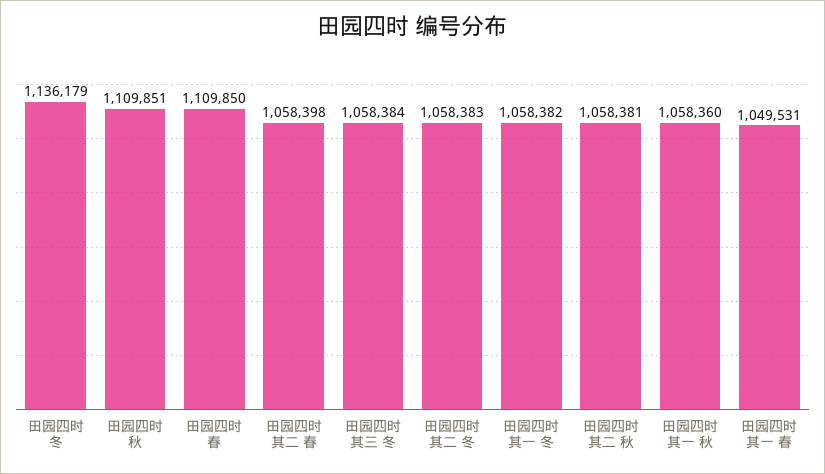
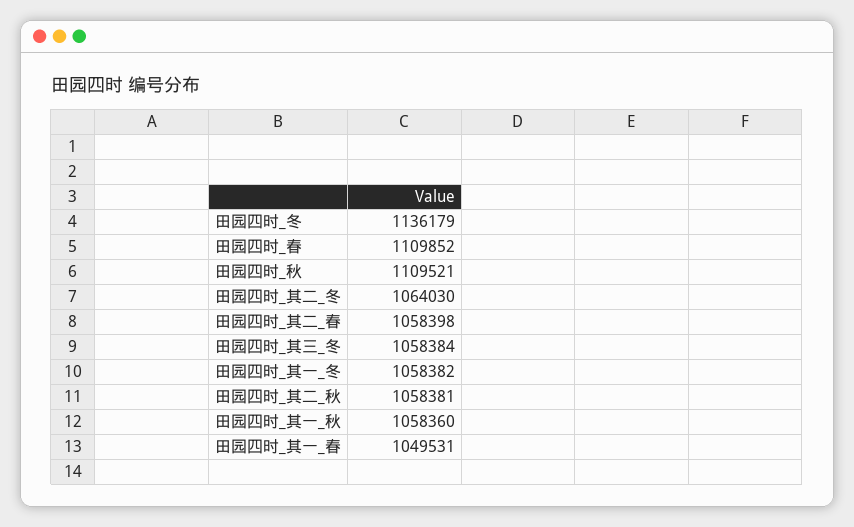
田园四时 秋: 1109851 -> 1109521
田园四时 春: 1109850 -> 1109852
田园四时 其二 冬: 1058383 -> 1064030

